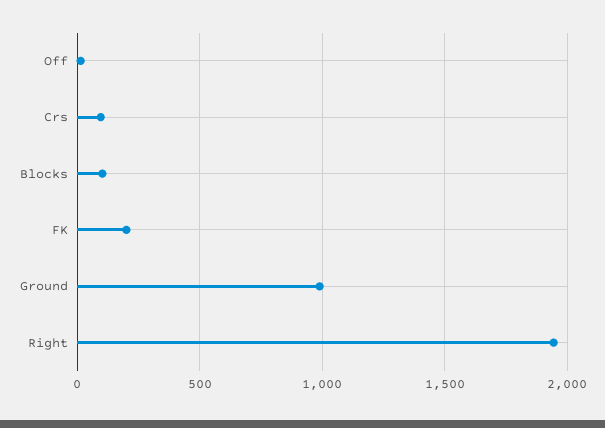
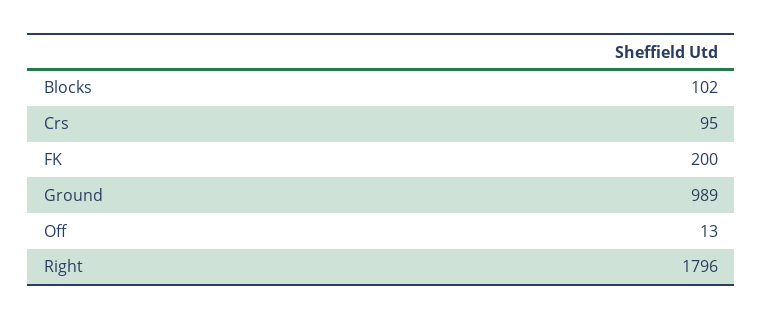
Right: 1950 -> 1796

